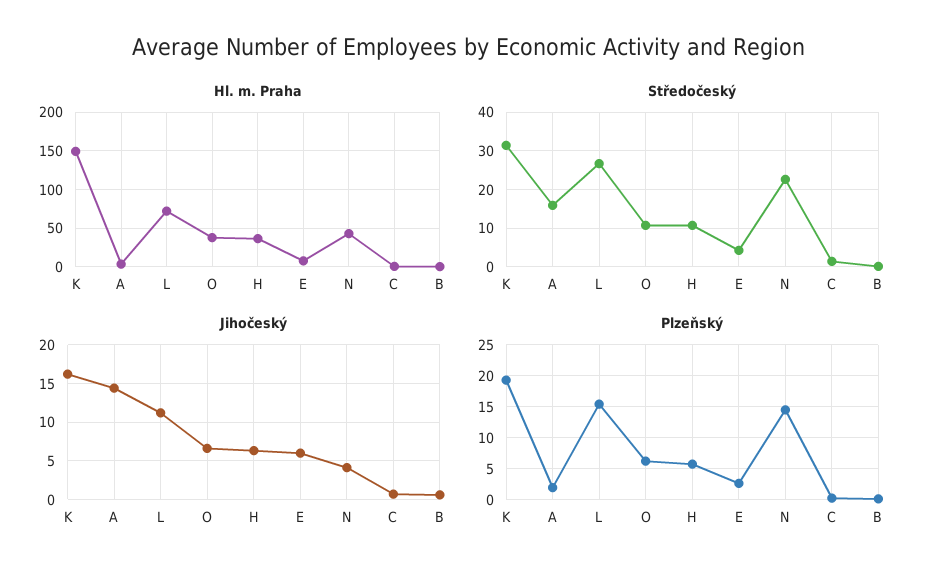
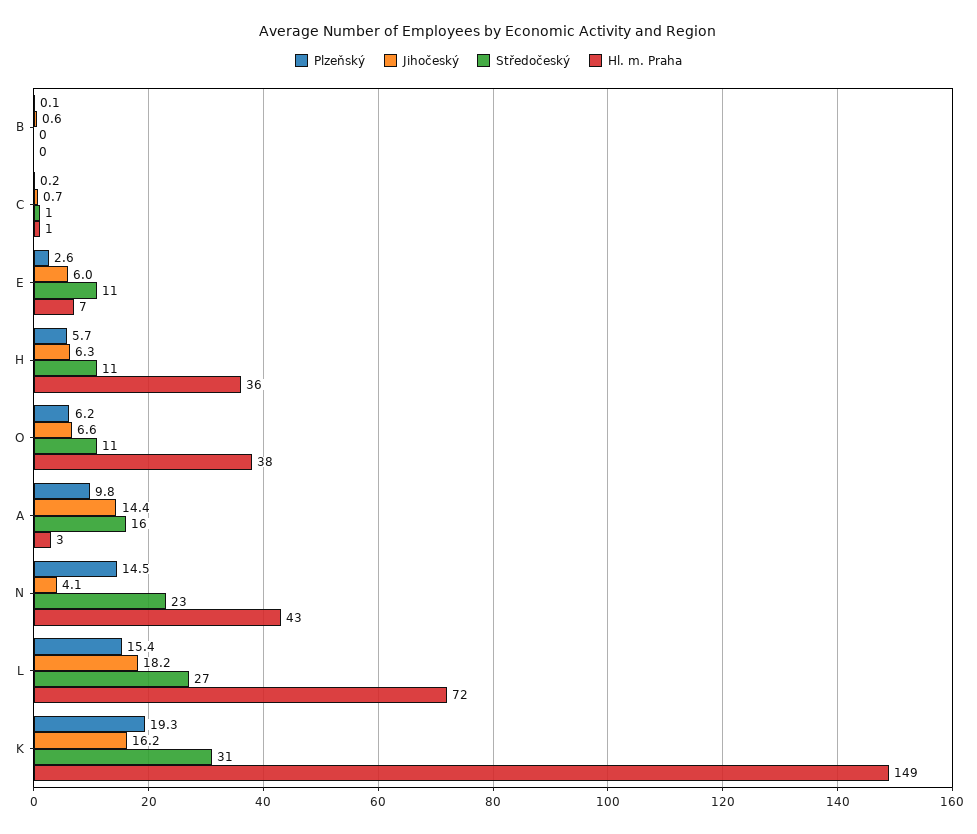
Středočeský, E: 4 -> 11
Jihočeský, L: 11 -> 18.2
Plzeňský, A: 2 -> 9.8

